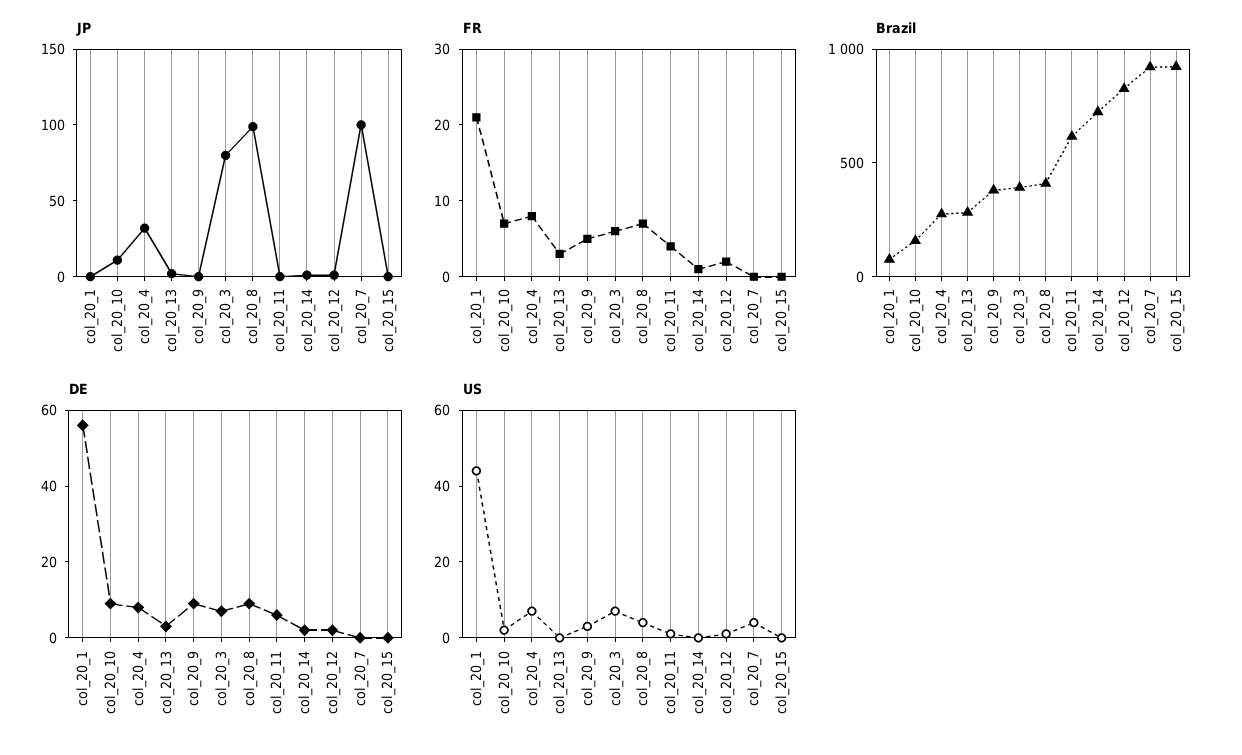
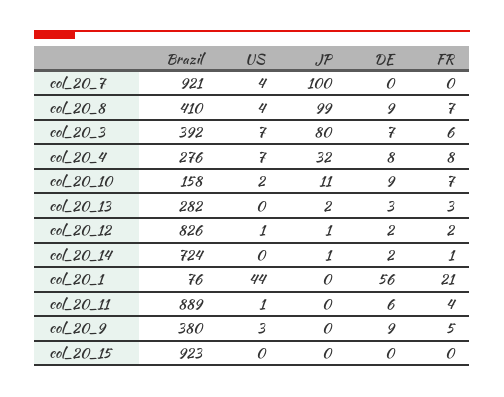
Brazil, col_20_11: 600 -> 889

